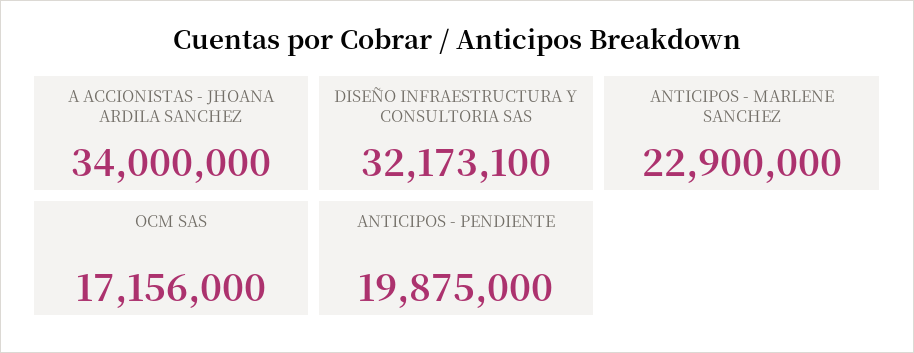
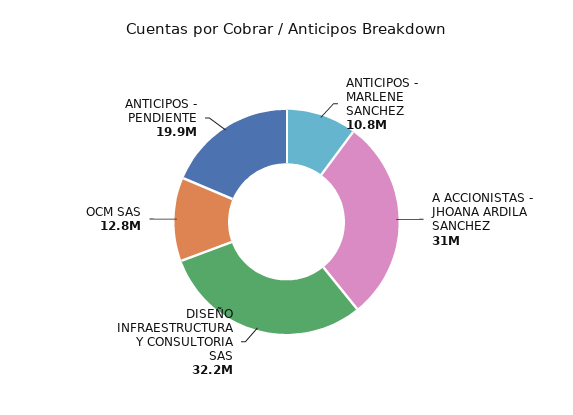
A ACCIONISTAS - JHOANA ARDILA SANCHEZ: 34000000 -> 31000000
ANTICIPOS - MARLENE SANCHEZ: 22900000 -> 10800000
OCM SAS: 17156000 -> 12800000

